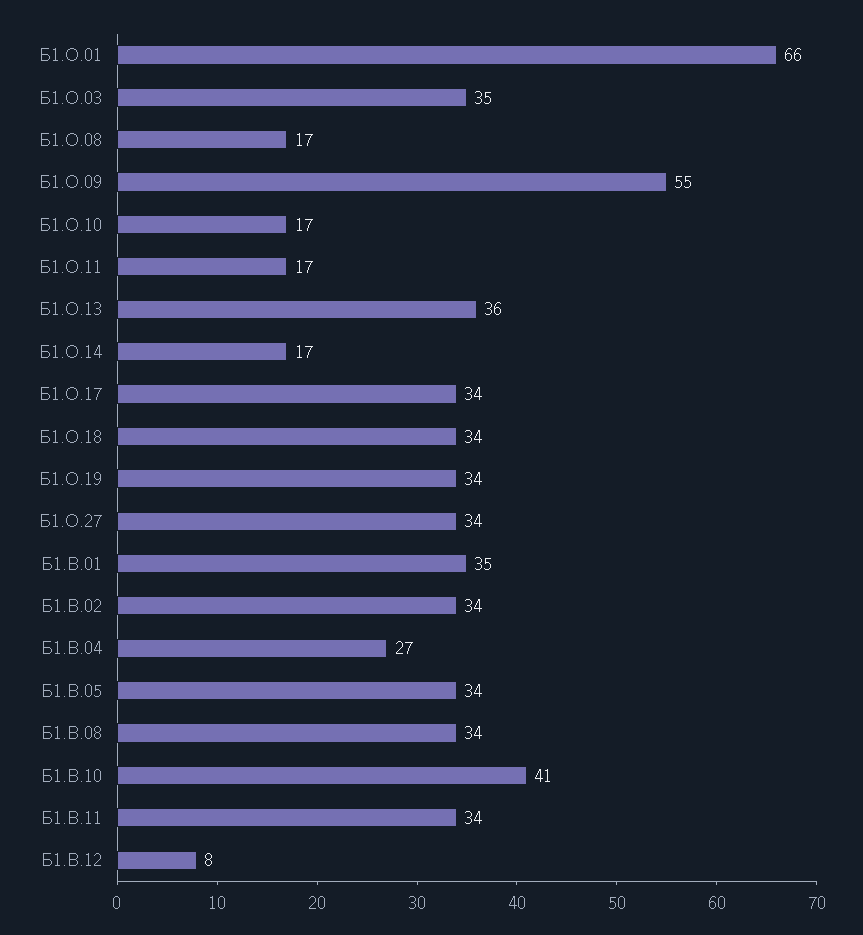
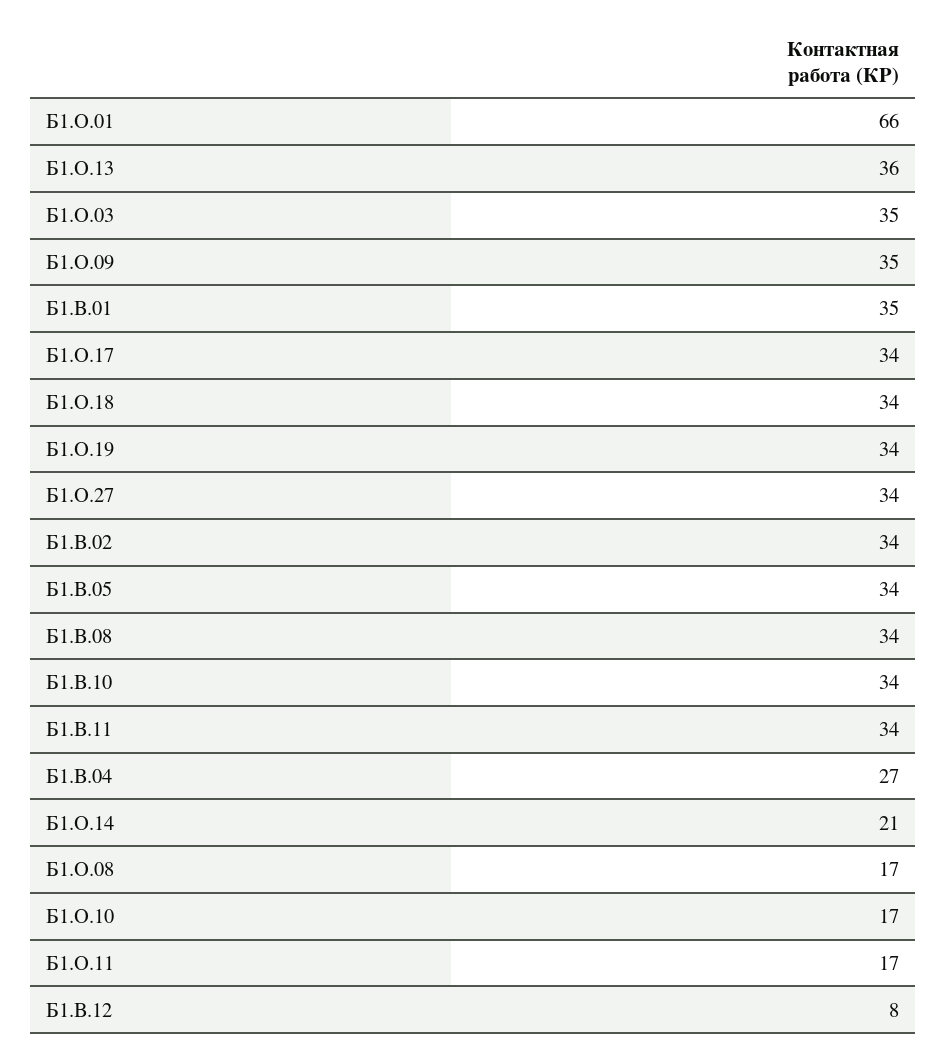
Б1.О.09: 55 -> 35
Б1.О.14: 17 -> 21
Б1.В.10: 41 -> 34

